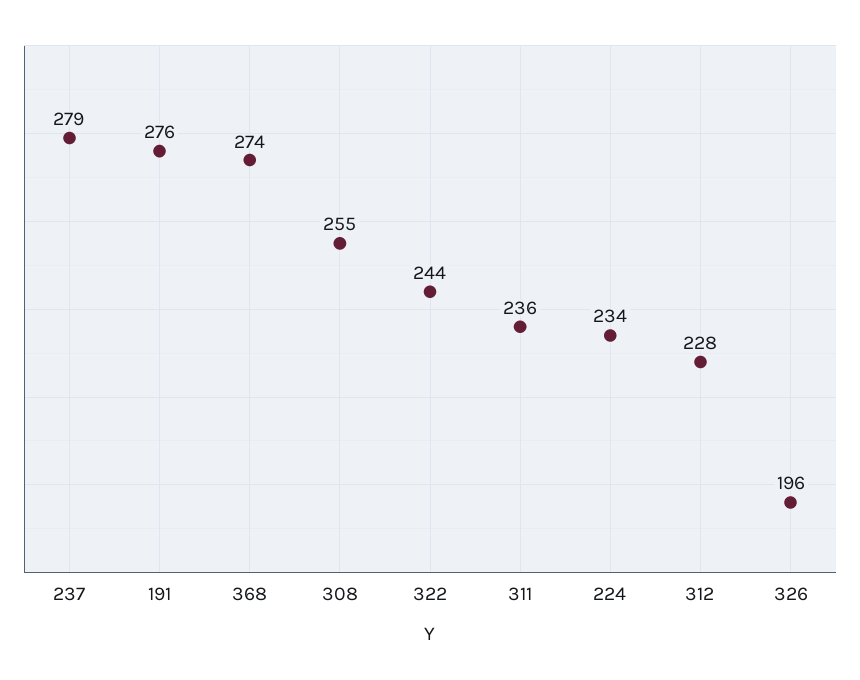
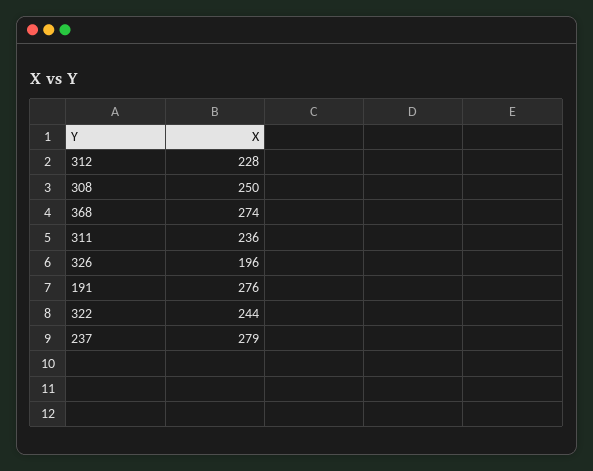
308: 255 -> 250
224: 234 -> none

